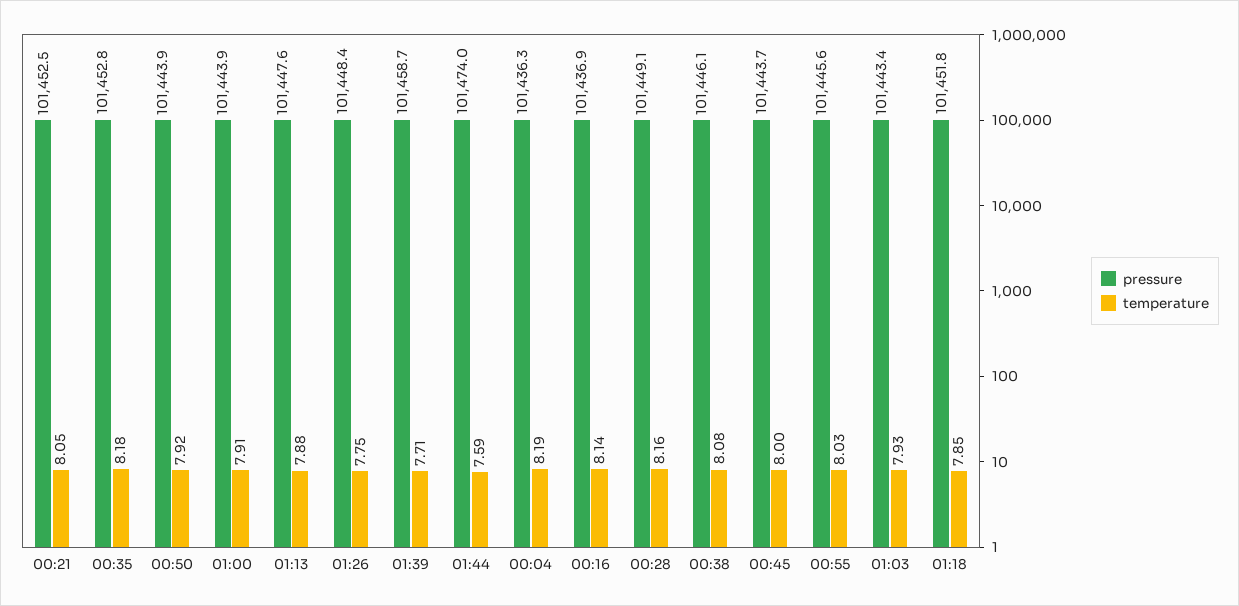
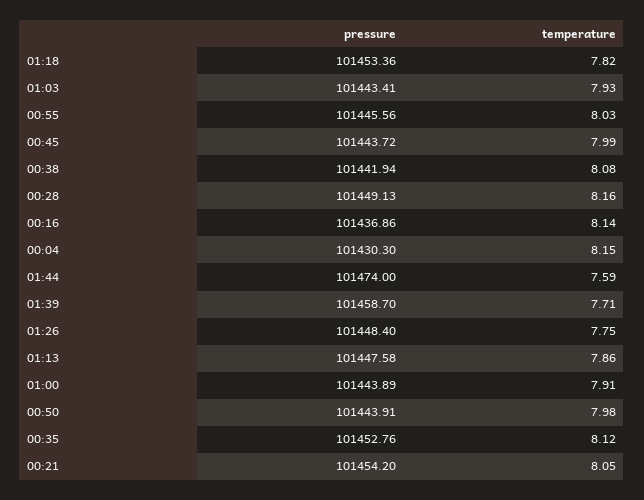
pressure, 00:21: 101452.5 -> 101454.2
temperature, 00:35: 8.18 -> 8.12
temperature, 00:50: 7.92 -> 7.98
temperature, 01:13: 7.88 -> 7.86
pressure, 00:04: 101436.3 -> 101430.3
temperature, 00:04: 8.19 -> 8.15
pressure, 00:38: 101446.1 -> 101441.94
temperature, 00:45: 8 -> 7.99
pressure, 01:18: 101451.8 -> 101453.36
temperature, 01:18: 7.85 -> 7.82

